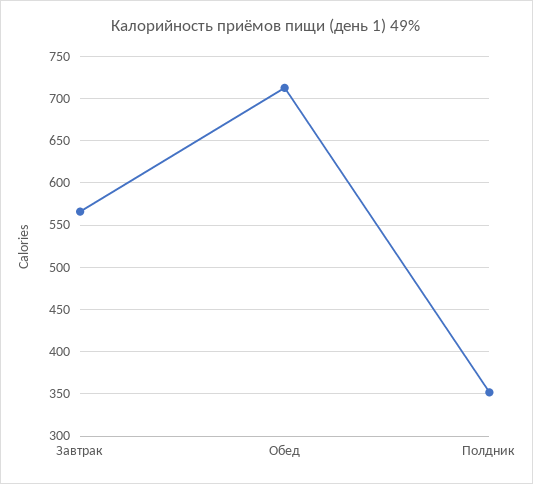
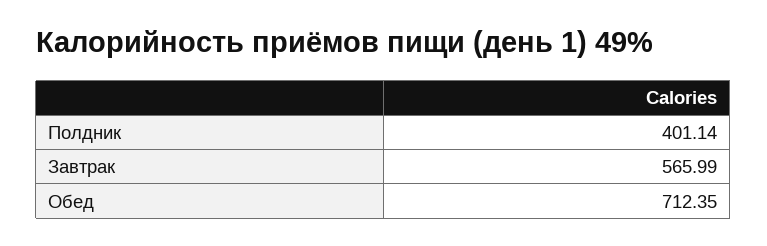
Полдник: 350 -> 401.14

